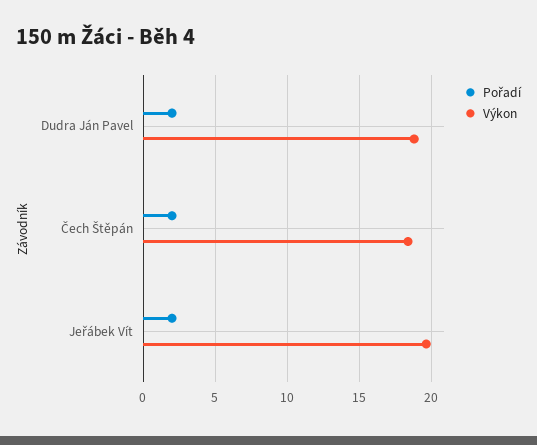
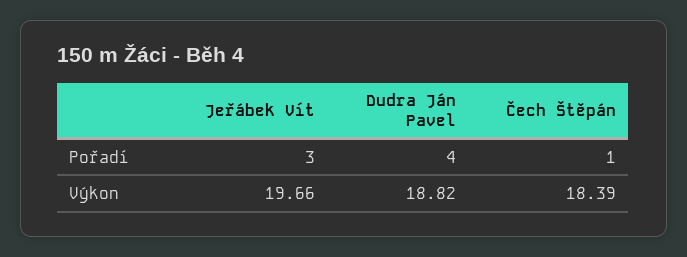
Pořadí, Dudra Ján Pavel: 2 -> 4
Pořadí, Čech Štěpán: 2 -> 1
Pořadí, Jeřábek Vít: 2 -> 3

